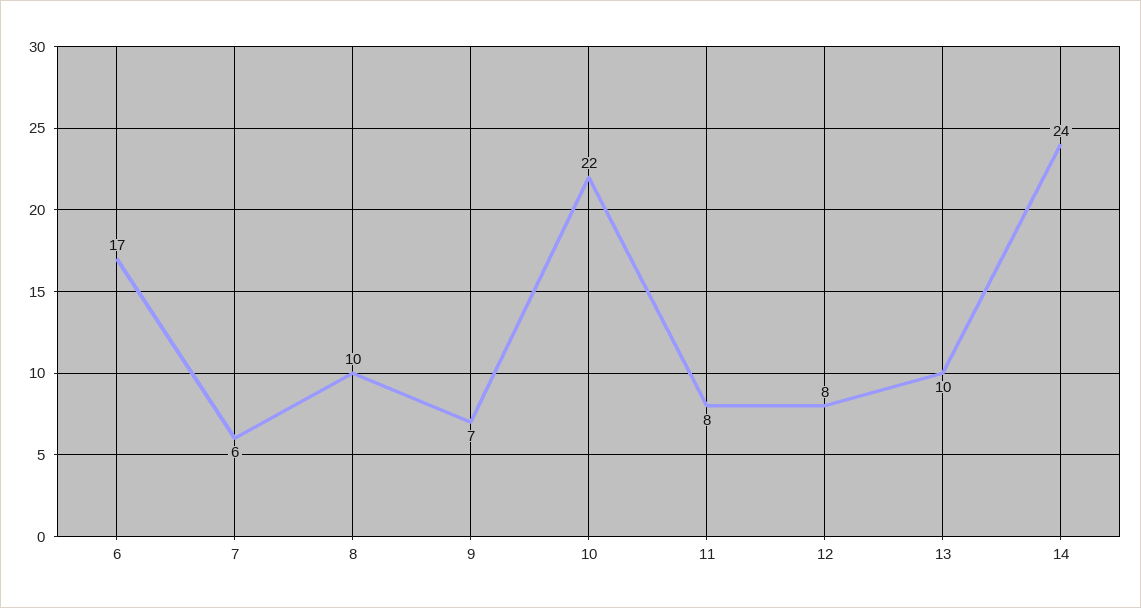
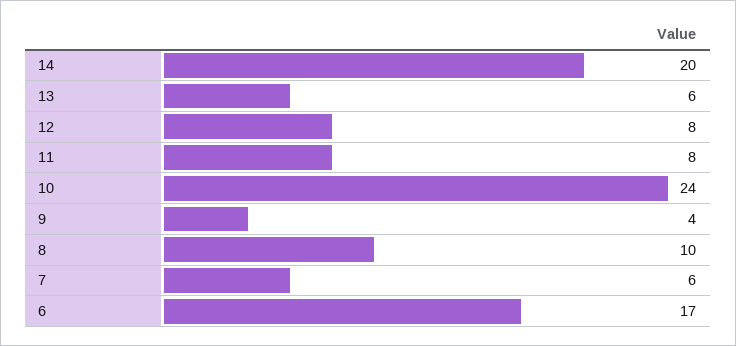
9: 7 -> 4
10: 22 -> 24
13: 10 -> 6
14: 24 -> 20

